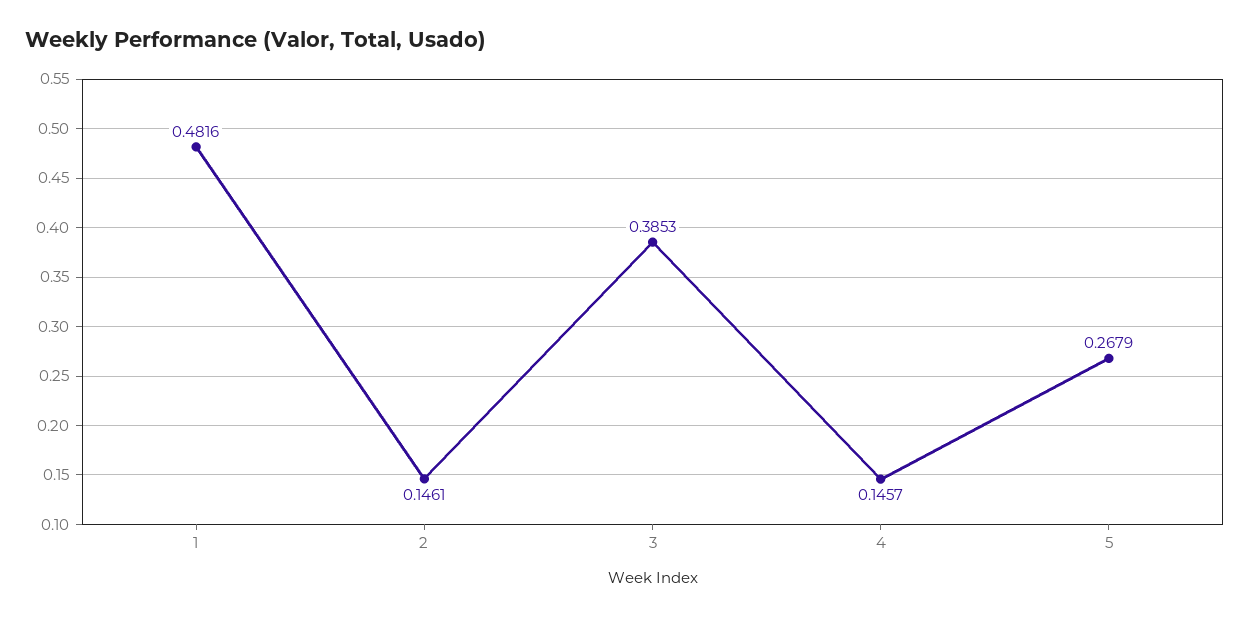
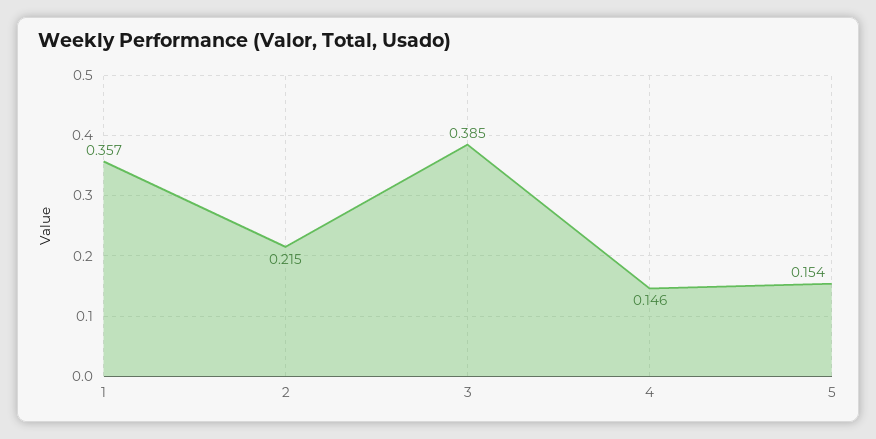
1: 0.4816 -> 0.357
2: 0.1461 -> 0.215
5: 0.2679 -> 0.154

